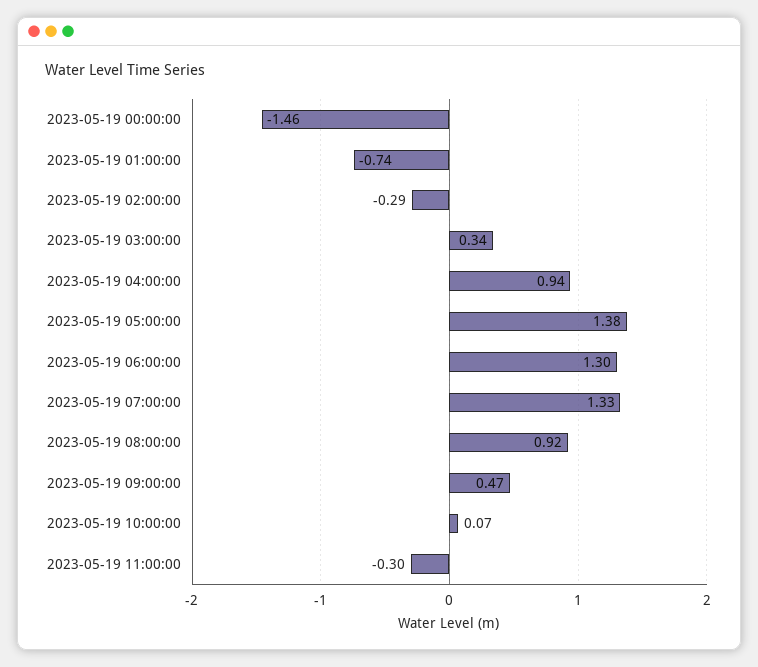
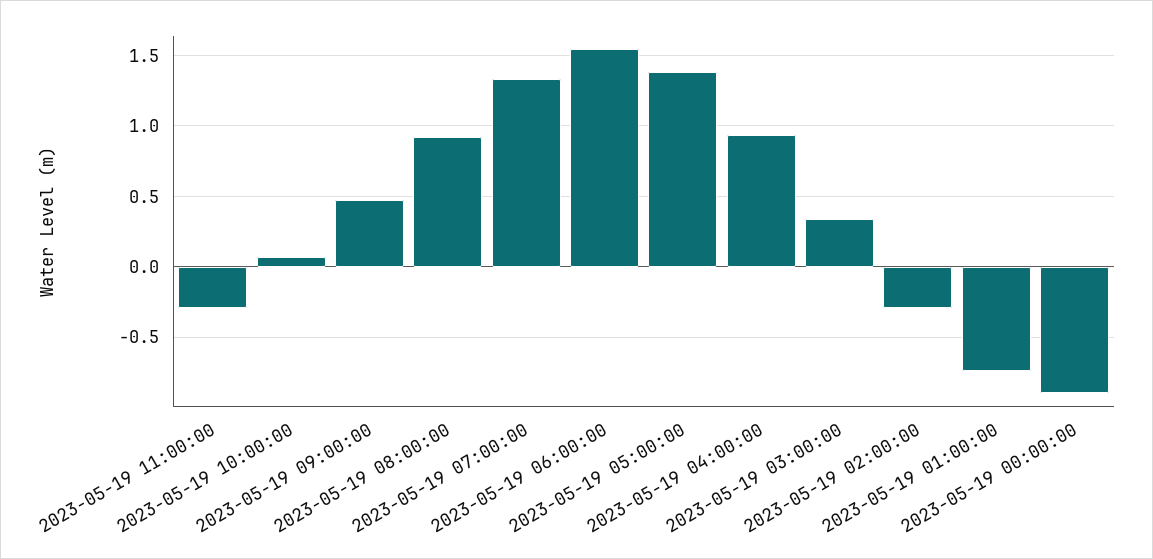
2023-05-19 00:00:00: -1.46 -> -0.9
2023-05-19 06:00:00: 1.3 -> 1.55

